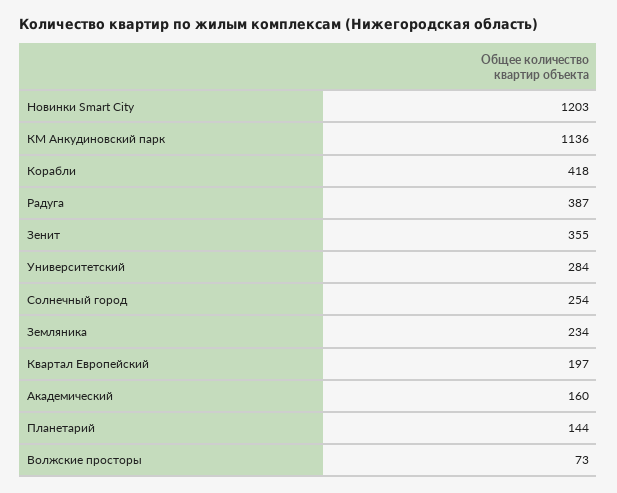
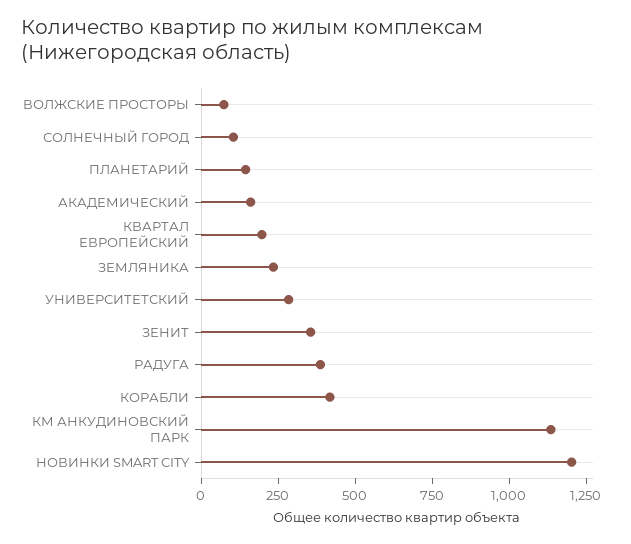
Солнечный город: 254 -> 100

